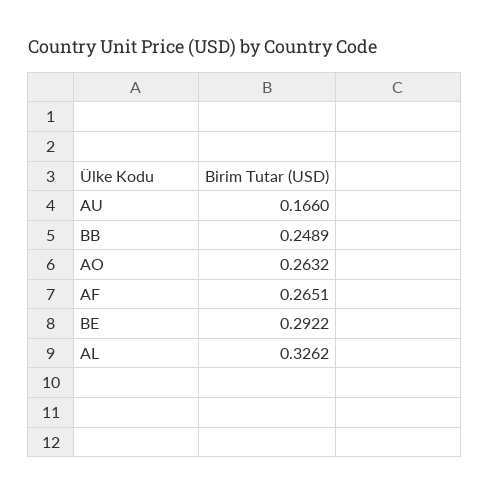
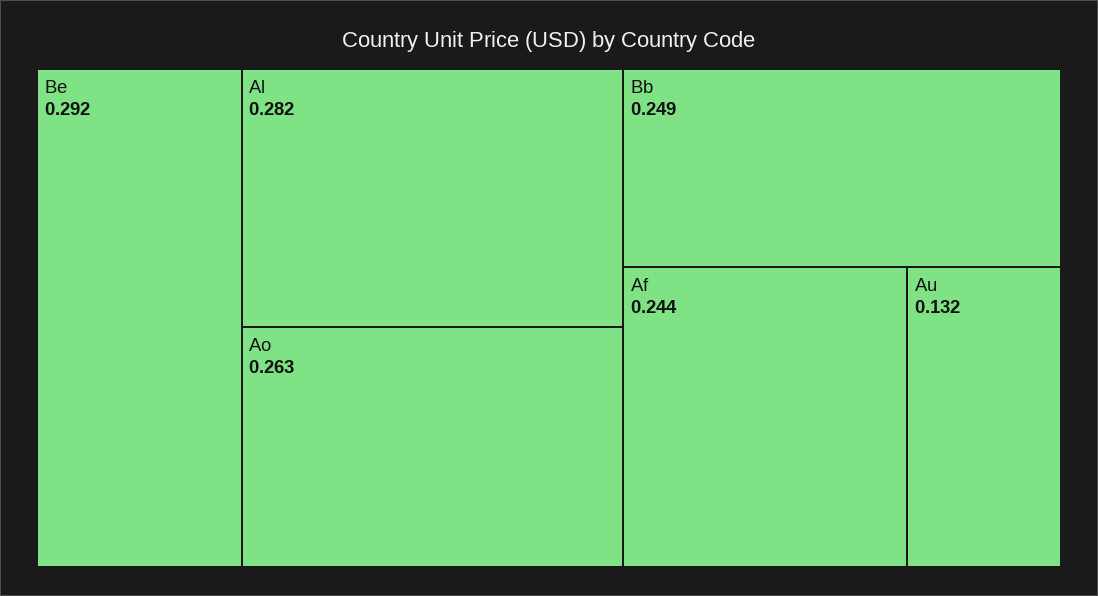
AU: 0.166 -> 0.132
AF: 0.2651 -> 0.244
AL: 0.3262 -> 0.282

